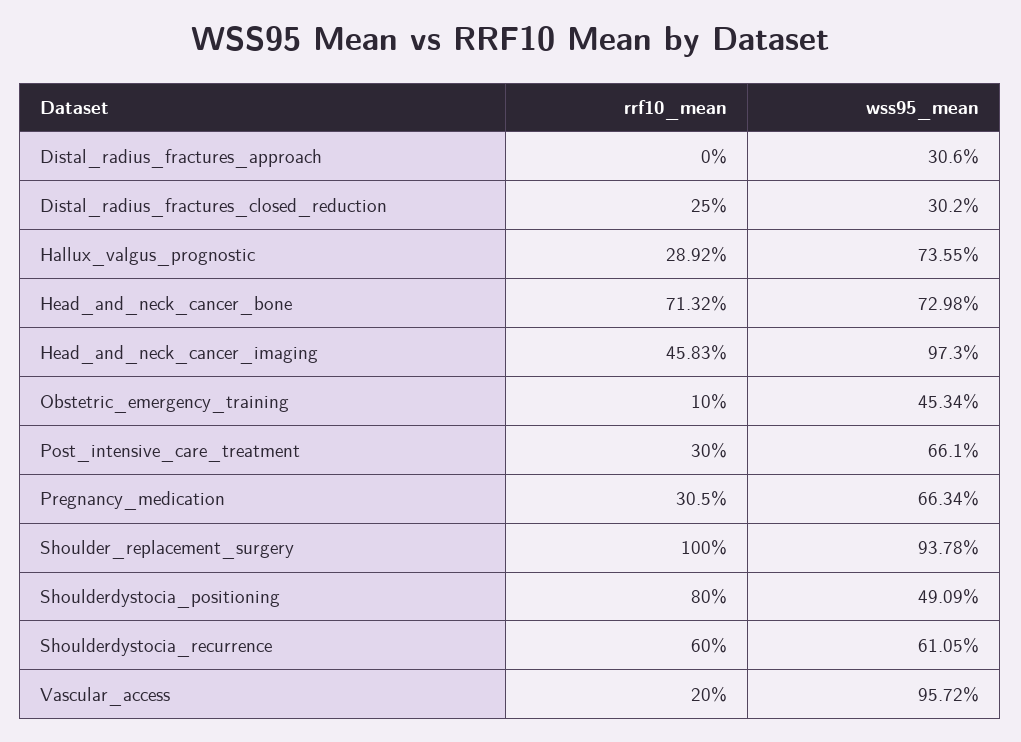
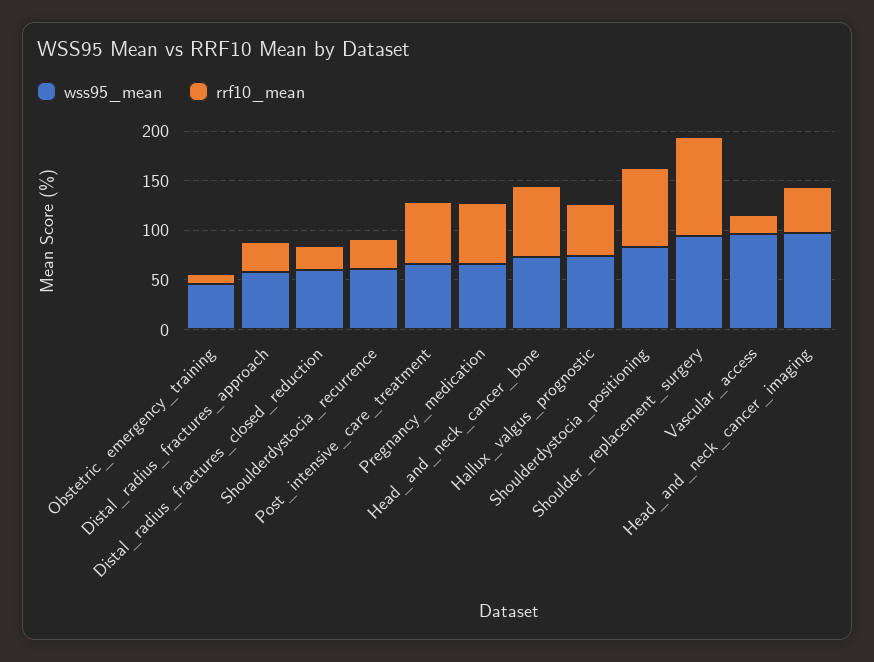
rrf10_mean, Distal_radius_fractures_approach: 0 -> 30
wss95_mean, Distal_radius_fractures_approach: 30.6 -> 60
wss95_mean, Distal_radius_fractures_closed_reduction: 30.2 -> 60
rrf10_mean, Hallux_valgus_prognostic: 28.92 -> 50
rrf10_mean, Post_intensive_care_treatment: 30 -> 60
rrf10_mean, Pregnancy_medication: 30.5 -> 60
wss95_mean, Shoulderdystocia_positioning: 49.09 -> 80
rrf10_mean, Shoulderdystocia_recurrence: 60 -> 30

